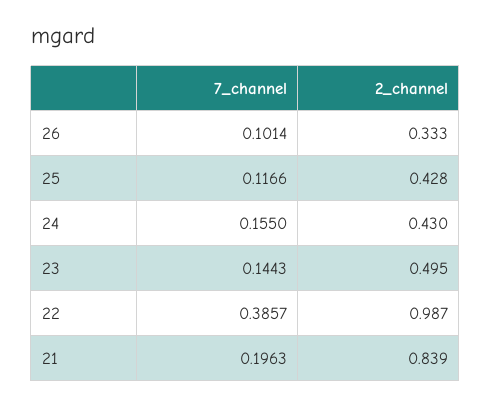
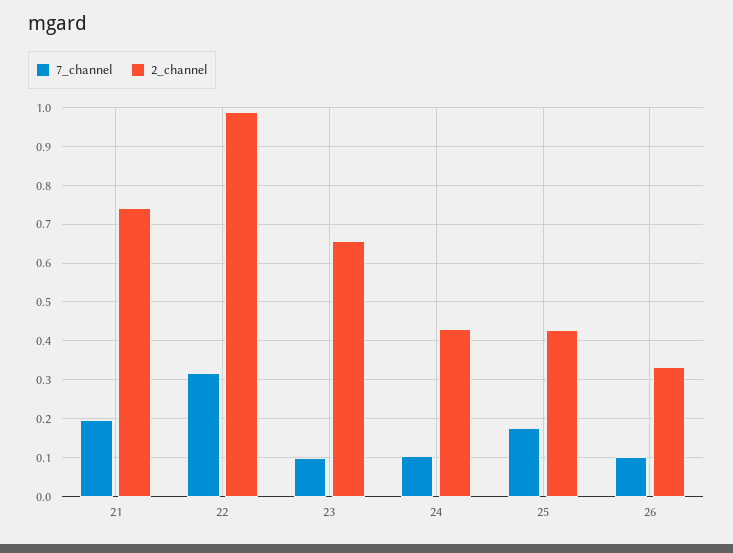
7_channel, 25: 0.1166 -> 0.18
7_channel, 24: 0.155 -> 0.1
7_channel, 23: 0.1443 -> 0.1
2_channel, 23: 0.495 -> 0.66
7_channel, 22: 0.3857 -> 0.32
2_channel, 21: 0.839 -> 0.74

